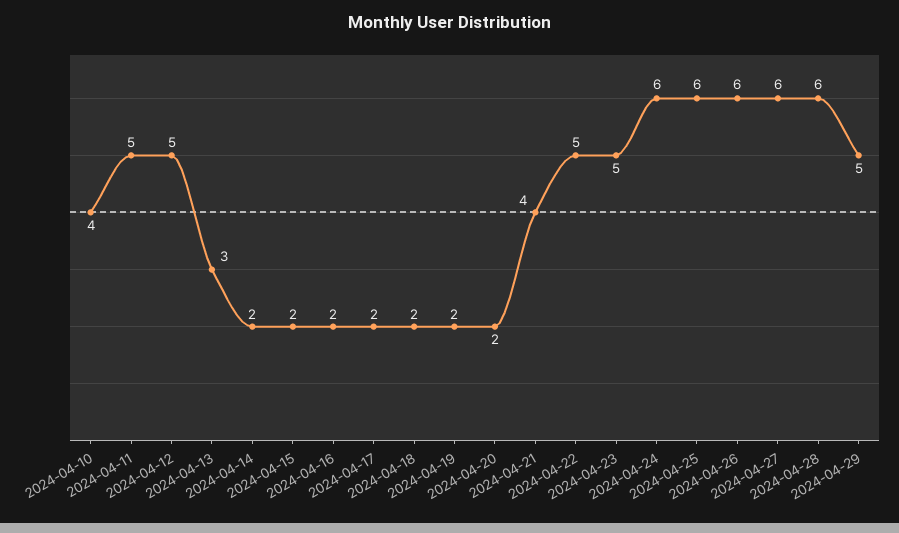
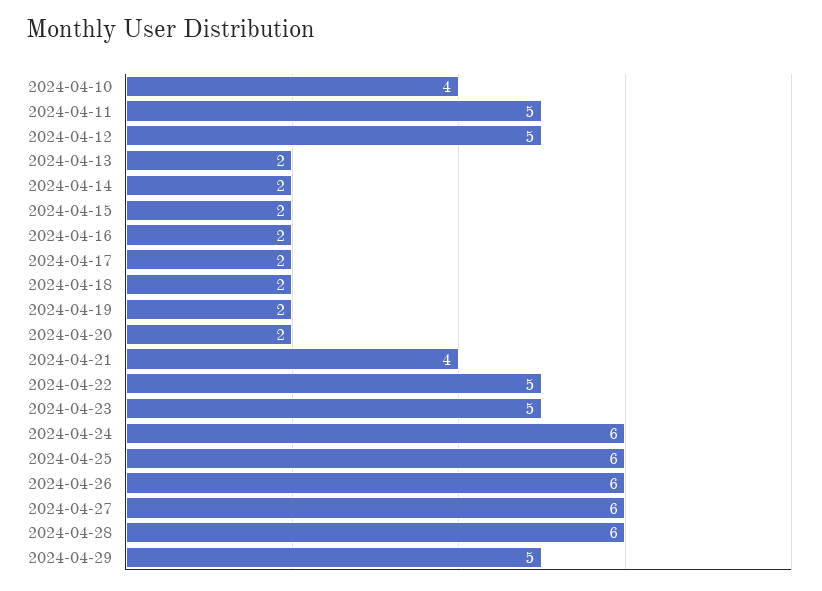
2024-04-13: 3 -> 2

